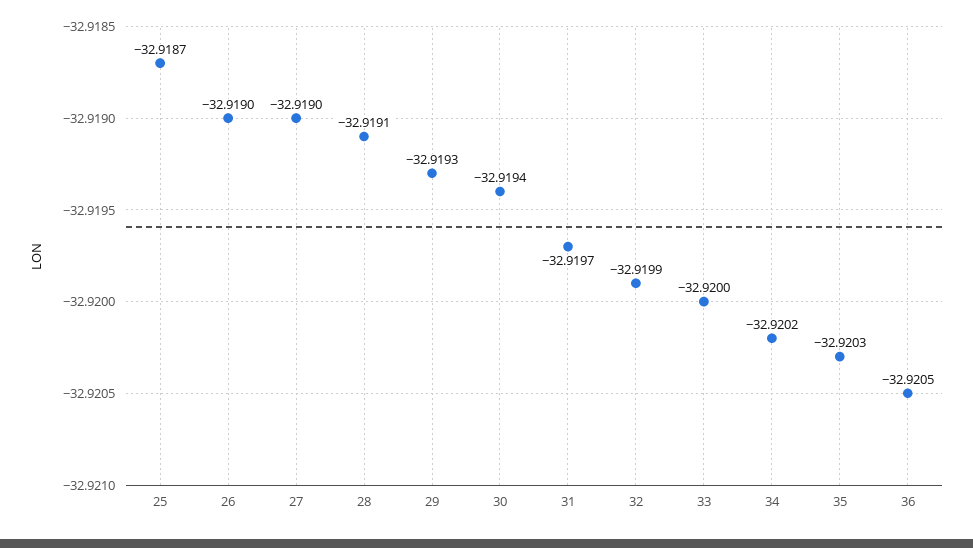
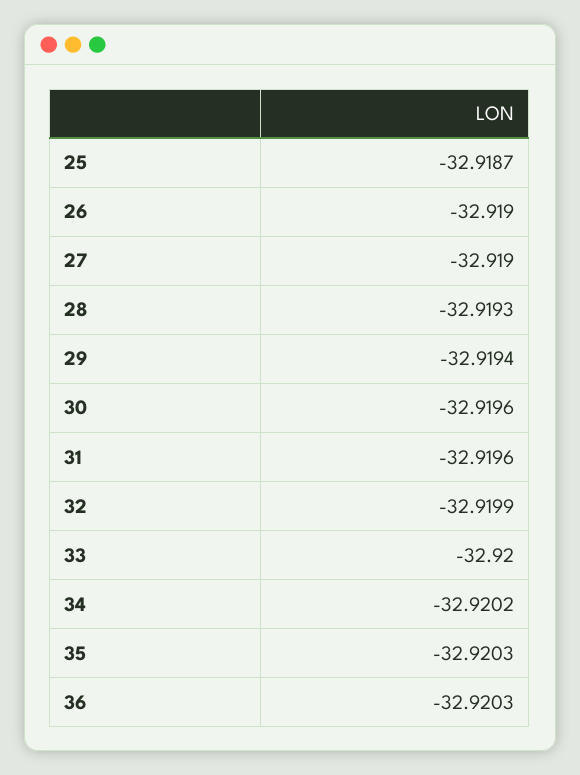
28: -32.9191 -> -32.9193
29: -32.9193 -> -32.9194
30: -32.9194 -> -32.9196
31: -32.9197 -> -32.9196
36: -32.9205 -> -32.9203

